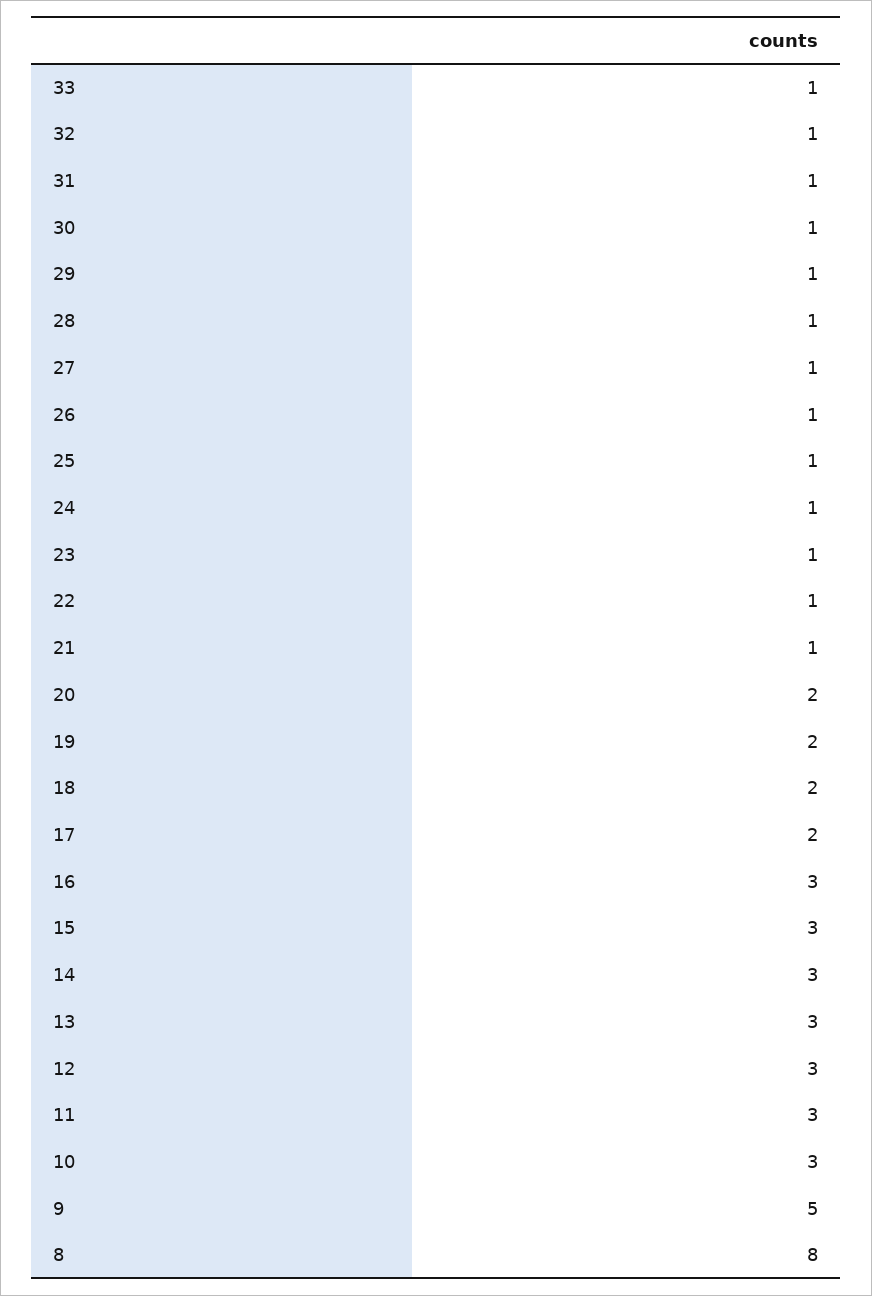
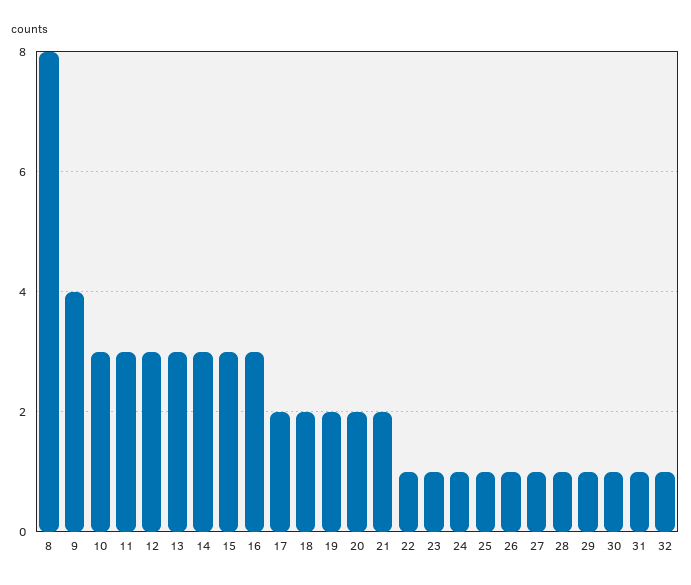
33: 1 -> none
21: 1 -> 2
9: 5 -> 4

